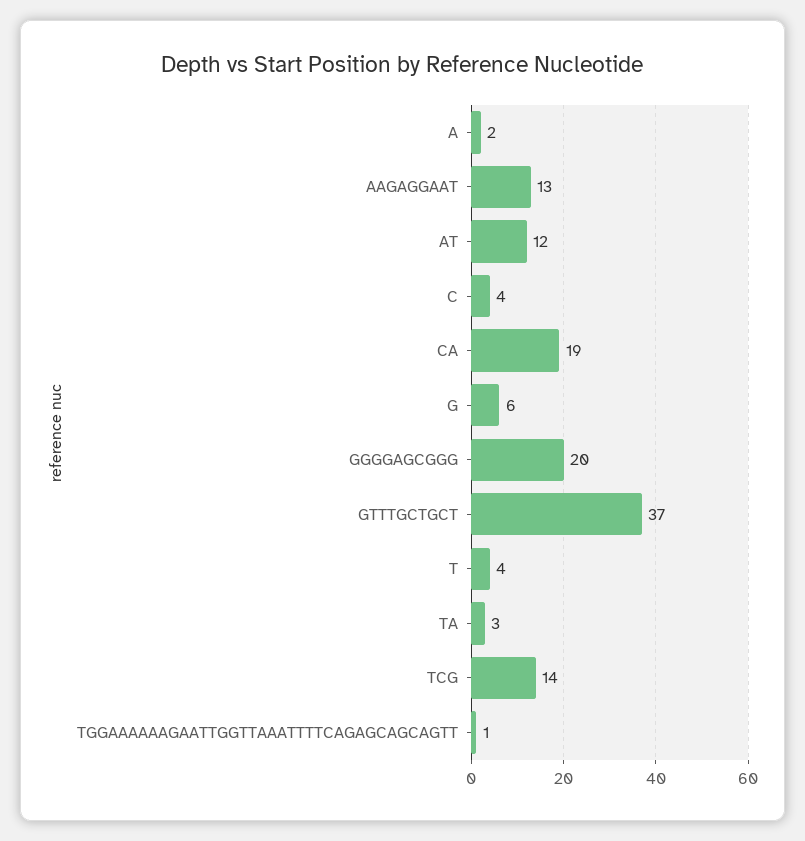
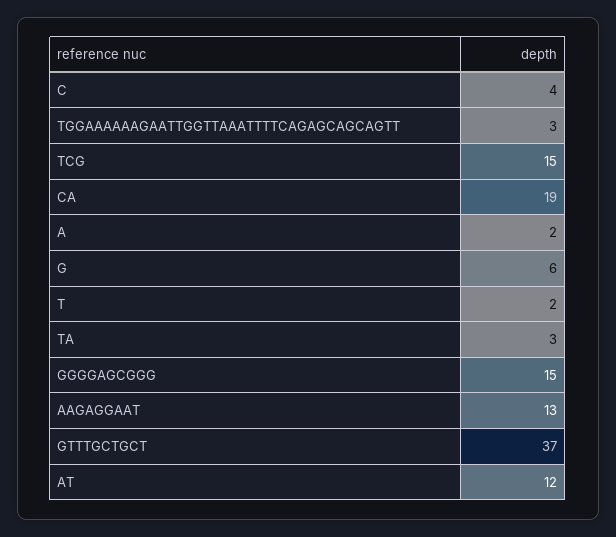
GGGGAGCGGG: 20 -> 15
T: 4 -> 2
TCG: 14 -> 15
TGGAAAAAAGAATTGGTTAAATTTTCAGAGCAGCAGTT: 1 -> 3

